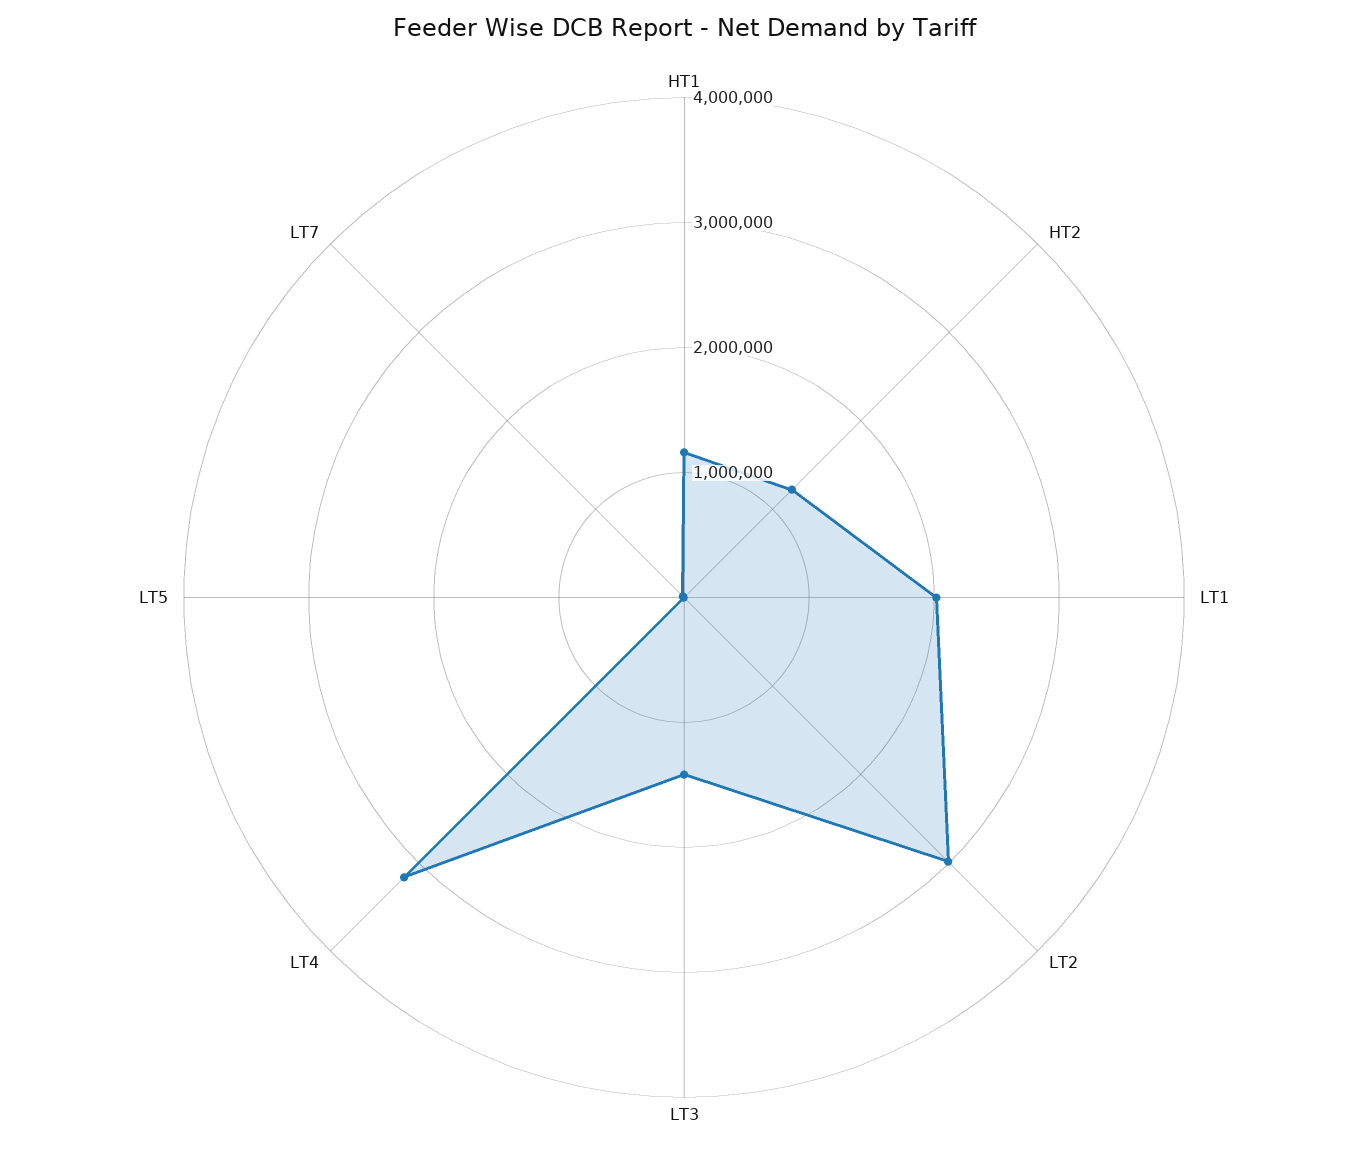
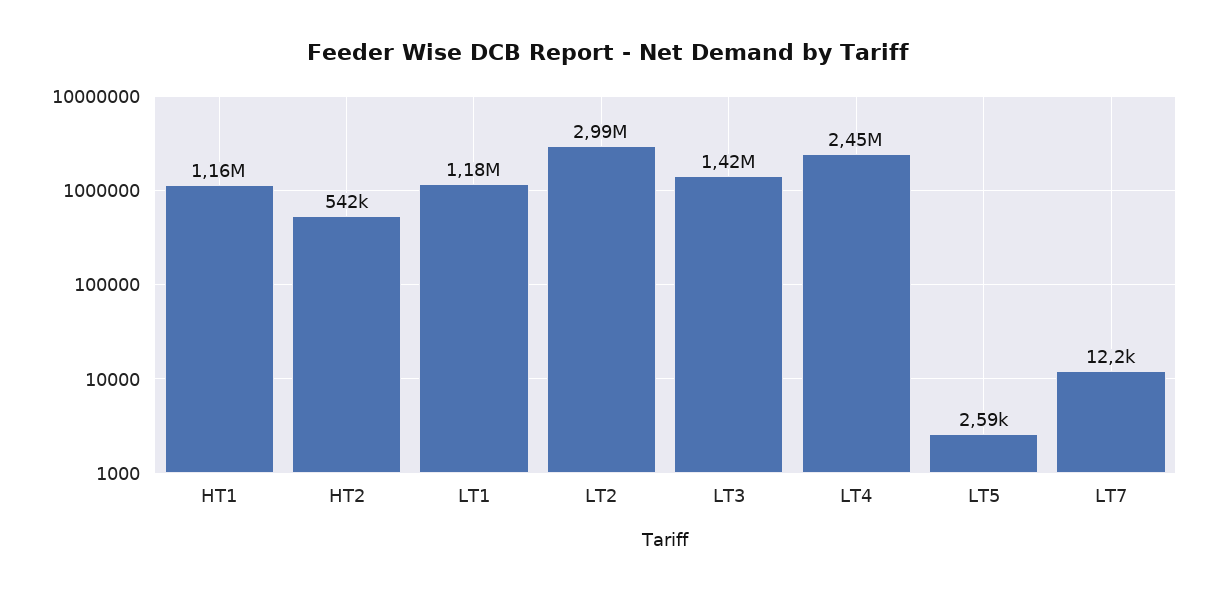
HT2: 1200000 -> 542000
LT1: 2000000 -> 1180000
LT4: 3200000 -> 2450000

